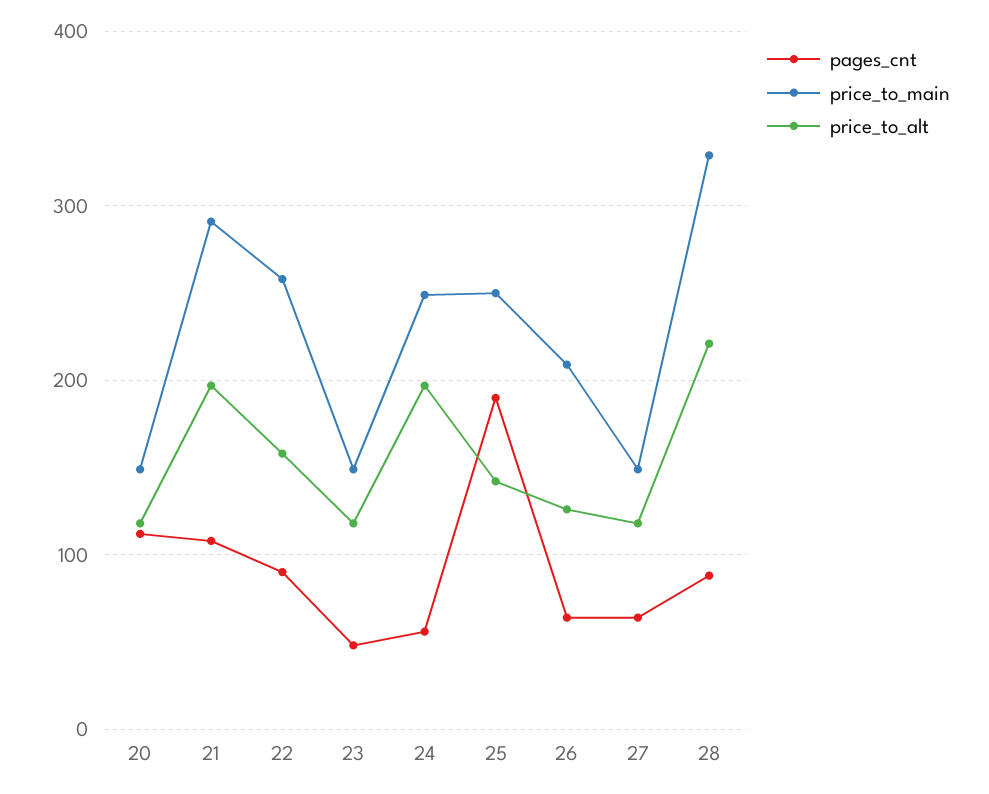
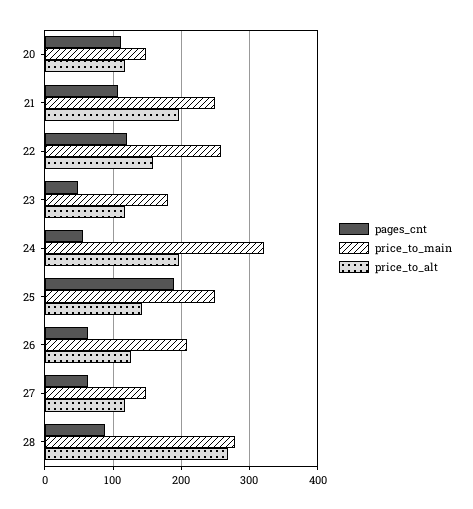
price_to_main, 21: 290 -> 250
pages_cnt, 22: 90 -> 120
price_to_main, 23: 150 -> 180
price_to_main, 24: 250 -> 320
price_to_main, 28: 330 -> 280
price_to_alt, 28: 220 -> 270

